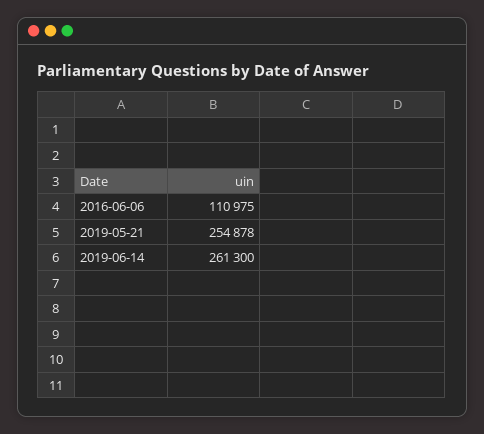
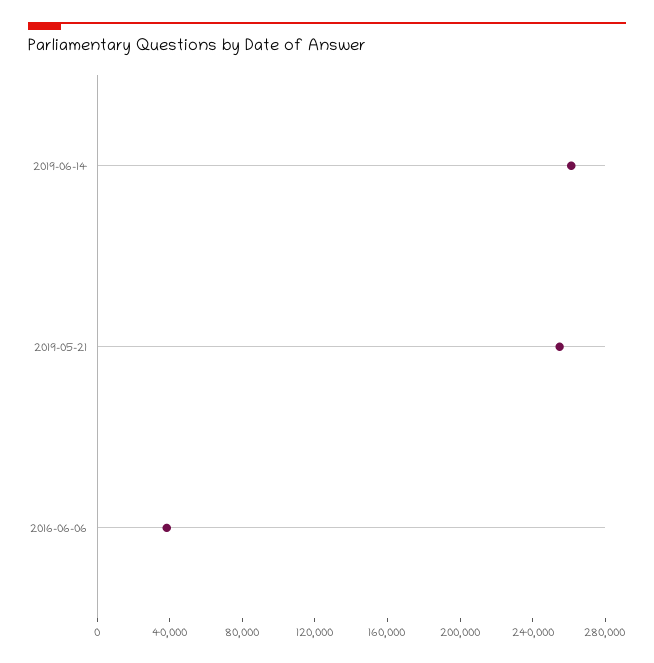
2016-06-06: 110975 -> 40000

